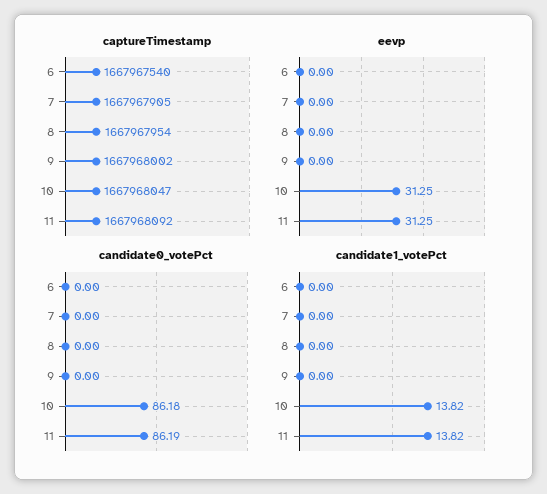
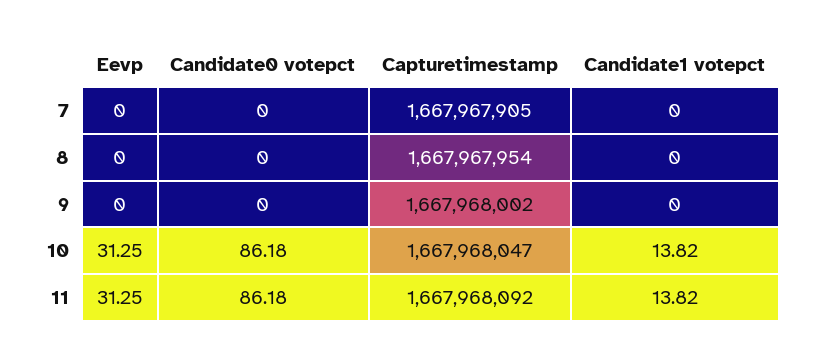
captureTimestamp, 6: 1667967540 -> none
eevp, 6: 0 -> none
candidate0_votePct, 6: 0 -> none
candidate0_votePct, 11: 86.19 -> 86.18
candidate1_votePct, 6: 0 -> none

